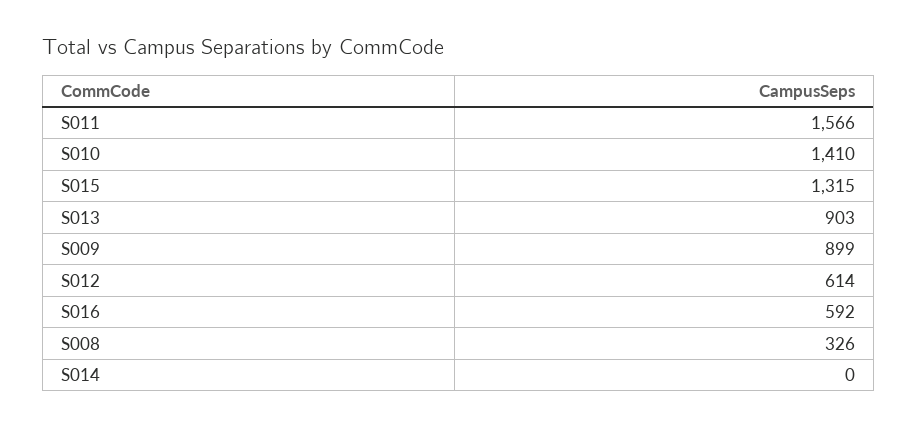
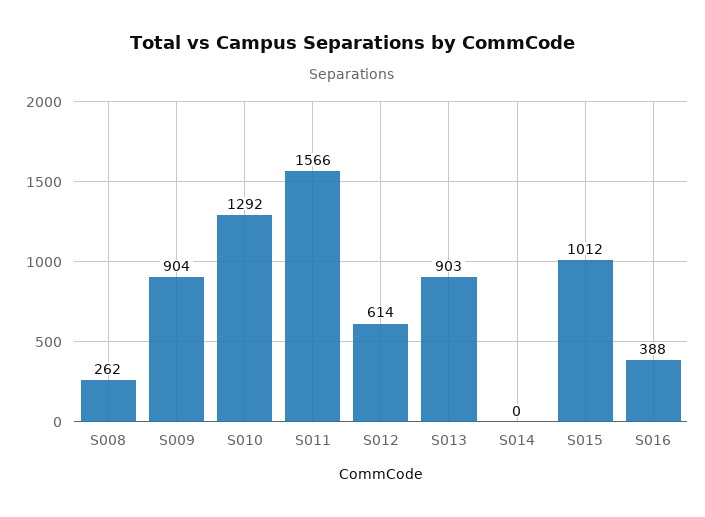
S010: 1410 -> 1292
S015: 1315 -> 1012
S009: 899 -> 904
S016: 592 -> 388
S008: 326 -> 262

